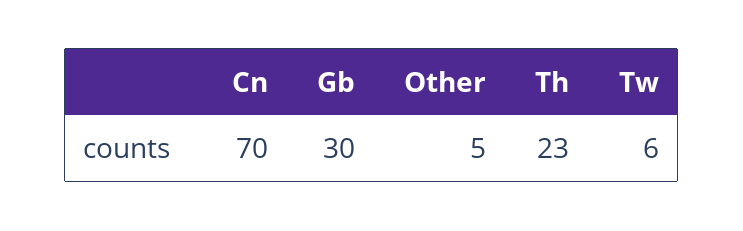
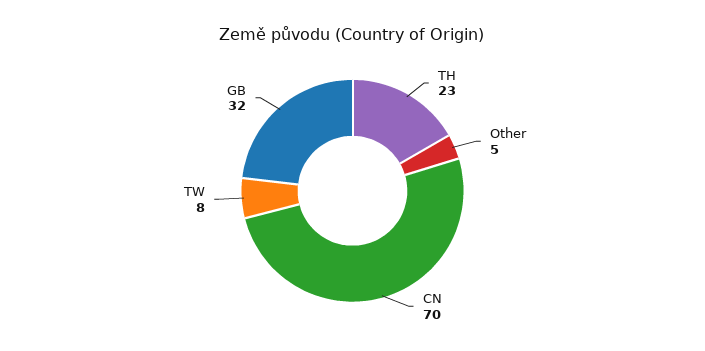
Gb: 30 -> 32
Tw: 6 -> 8

